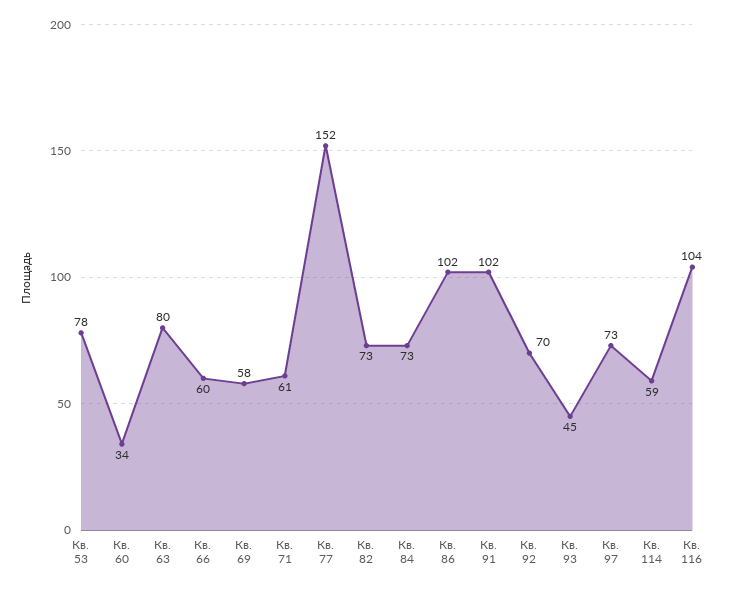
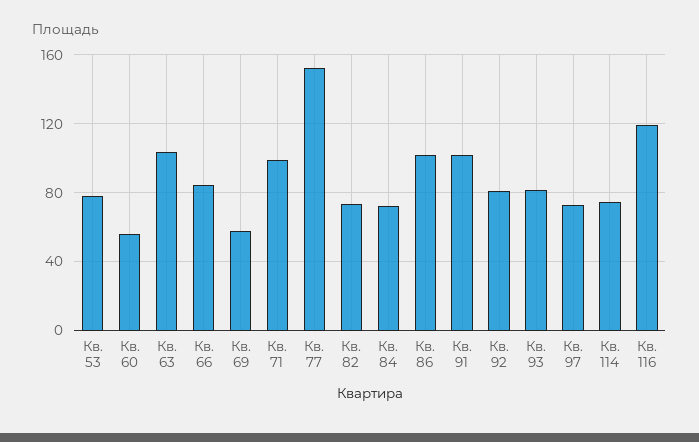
Кв. 60: 34 -> 55
Кв. 63: 80 -> 105
Кв. 66: 60 -> 85
Кв. 71: 61 -> 100
Кв. 92: 70 -> 80
Кв. 93: 45 -> 80
Кв. 114: 59 -> 75
Кв. 116: 104 -> 120

